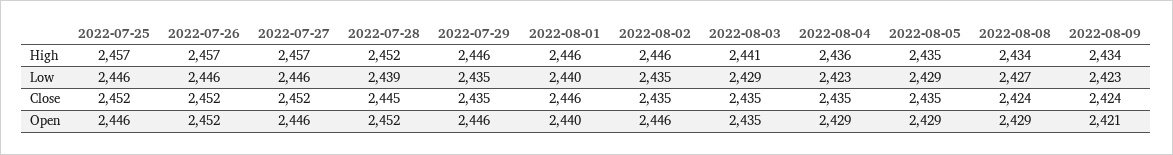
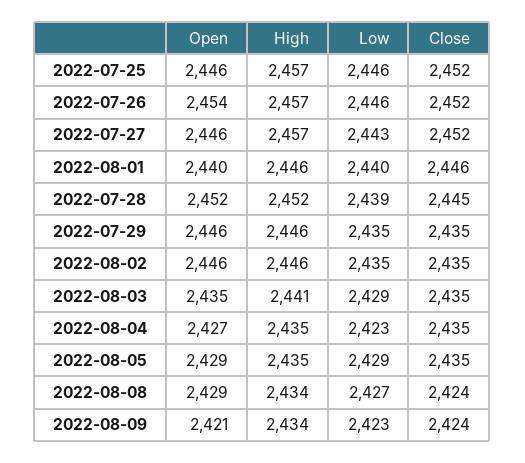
2022-08-04, High: 2436 -> 2435
2022-07-27, Low: 2446 -> 2443
2022-07-26, Open: 2452 -> 2454
2022-08-04, Open: 2429 -> 2427

